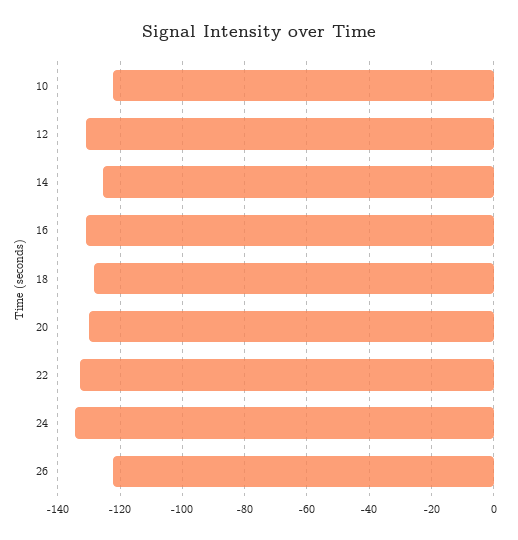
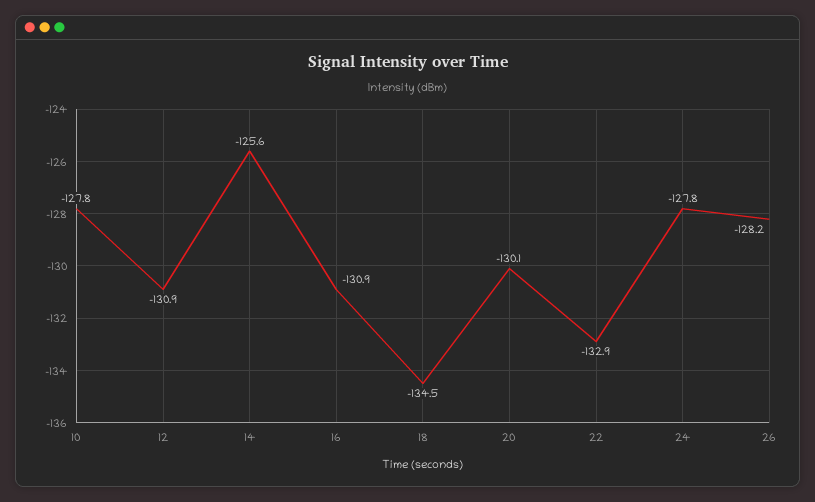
10: -122 -> -127.8
18: -128 -> -134.5
24: -134 -> -127.8
26: -122 -> -128.2

